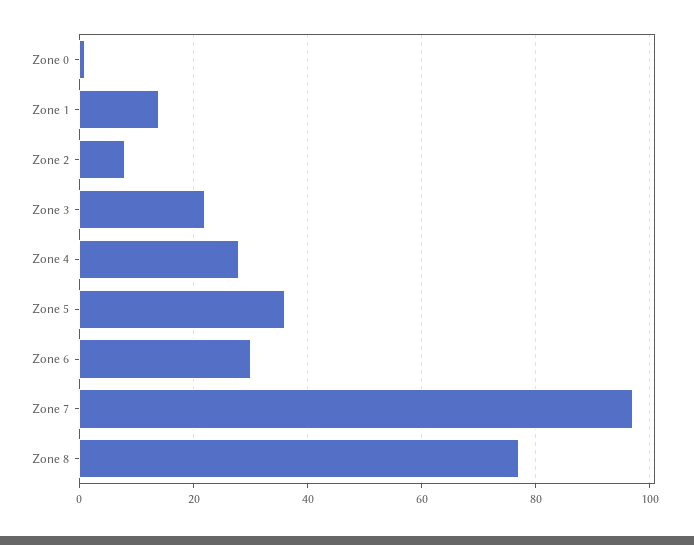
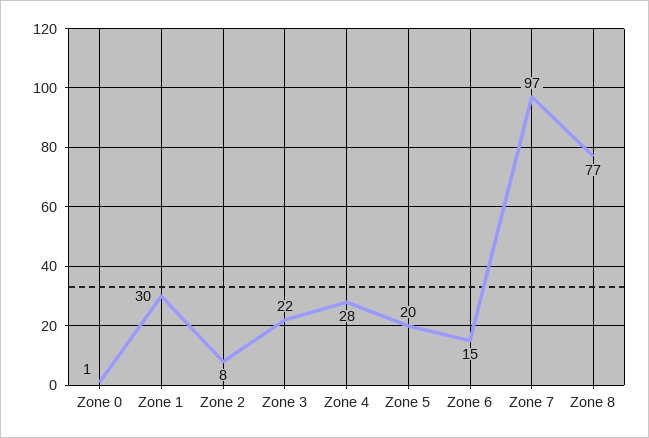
Zone 1: 15 -> 30
Zone 5: 35 -> 20
Zone 6: 30 -> 15

